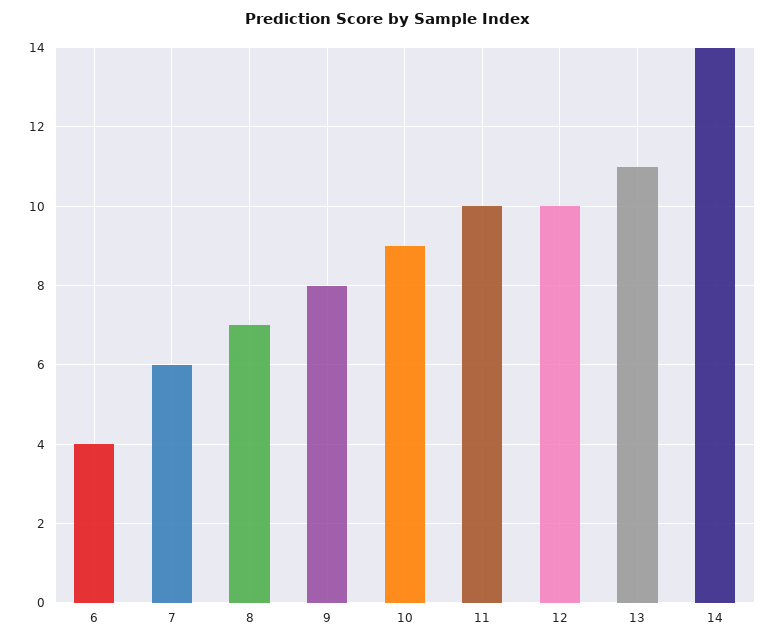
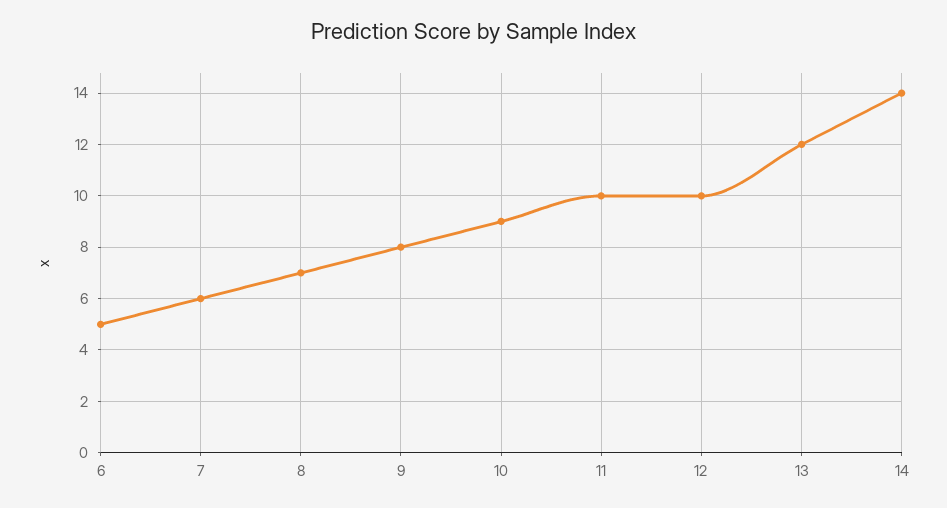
6: 4 -> 5
13: 11 -> 12

